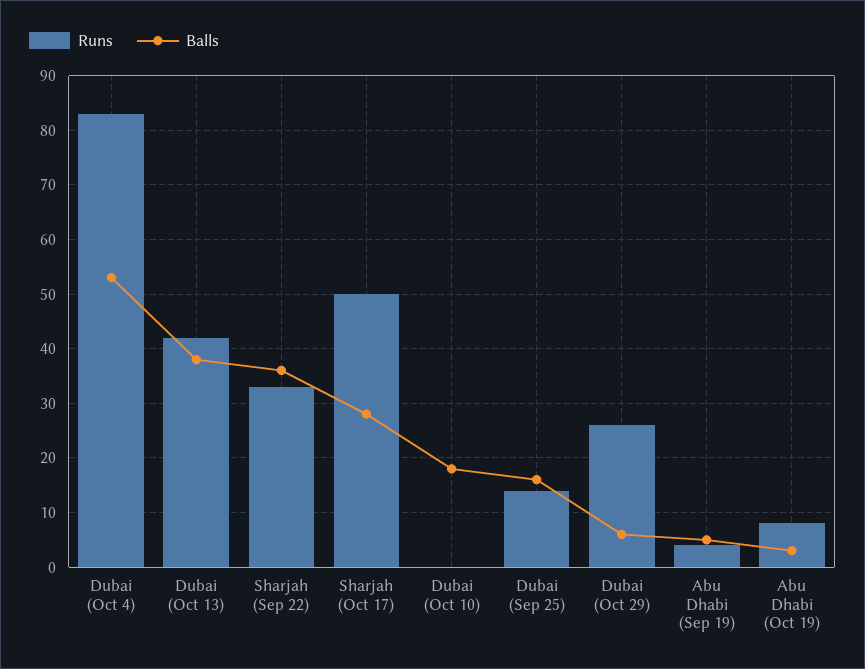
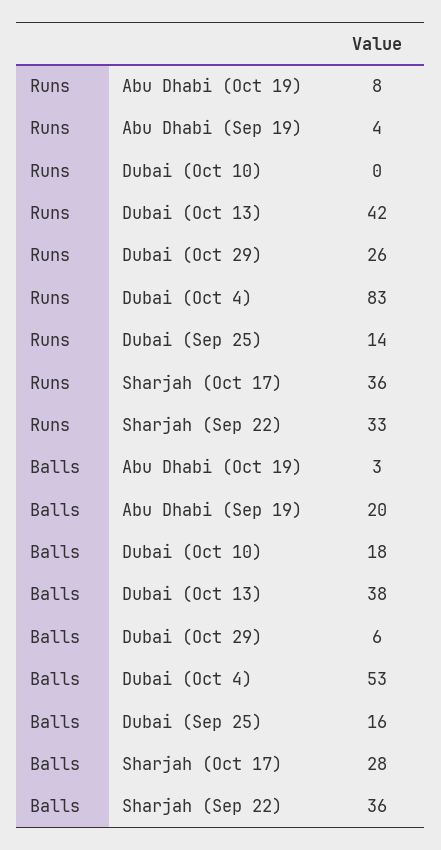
Runs, Sharjah (Oct 17): 50 -> 36
Balls, Abu Dhabi (Sep 19): 5 -> 20

